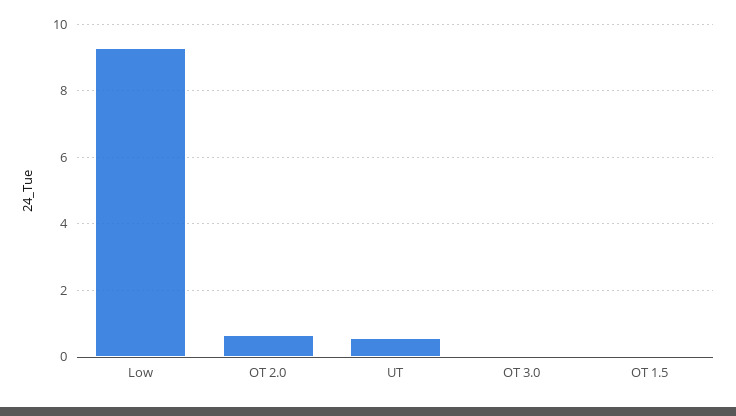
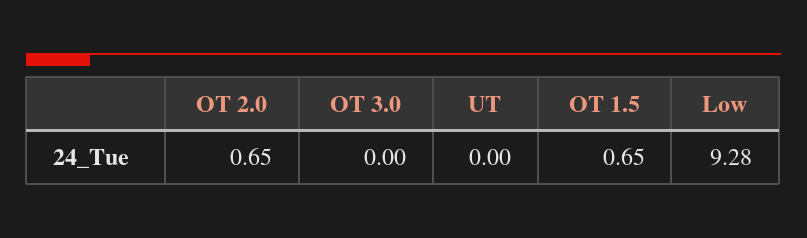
UT: 0.6 -> 0
OT 1.5: 0 -> 0.65

